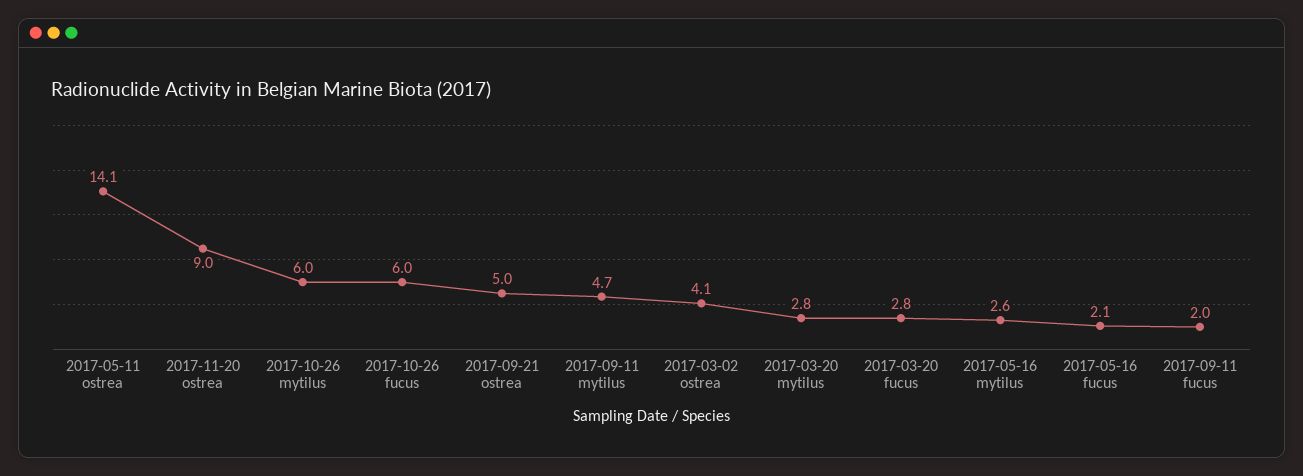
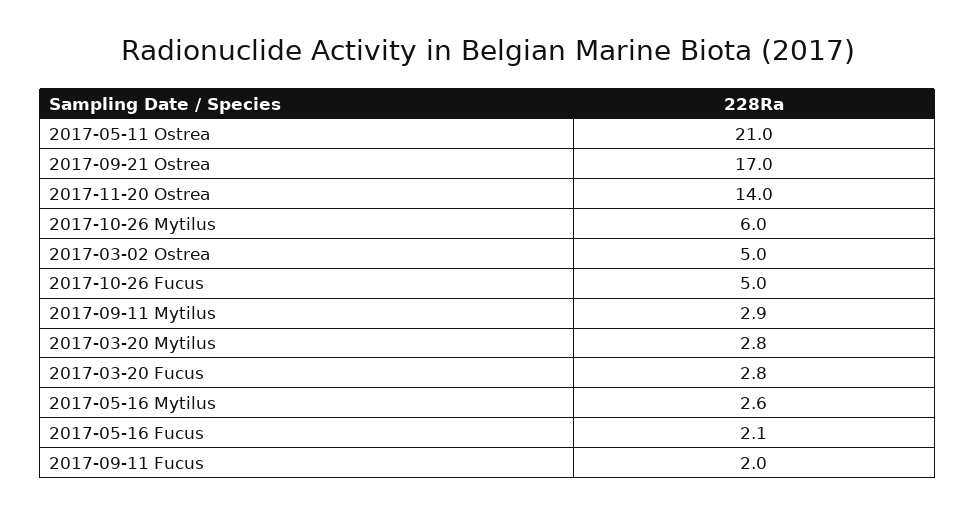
2017-05-11 ostrea: 14.1 -> 21
2017-11-20 ostrea: 9 -> 14
2017-10-26 fucus: 6 -> 5
2017-09-21 ostrea: 5 -> 17
2017-09-11 mytilus: 4.7 -> 2.9
2017-03-02 ostrea: 4.1 -> 5

